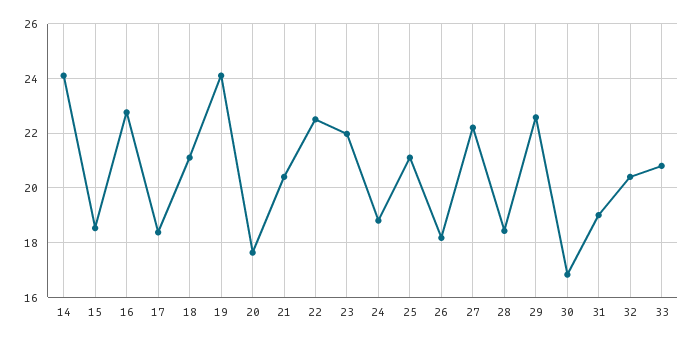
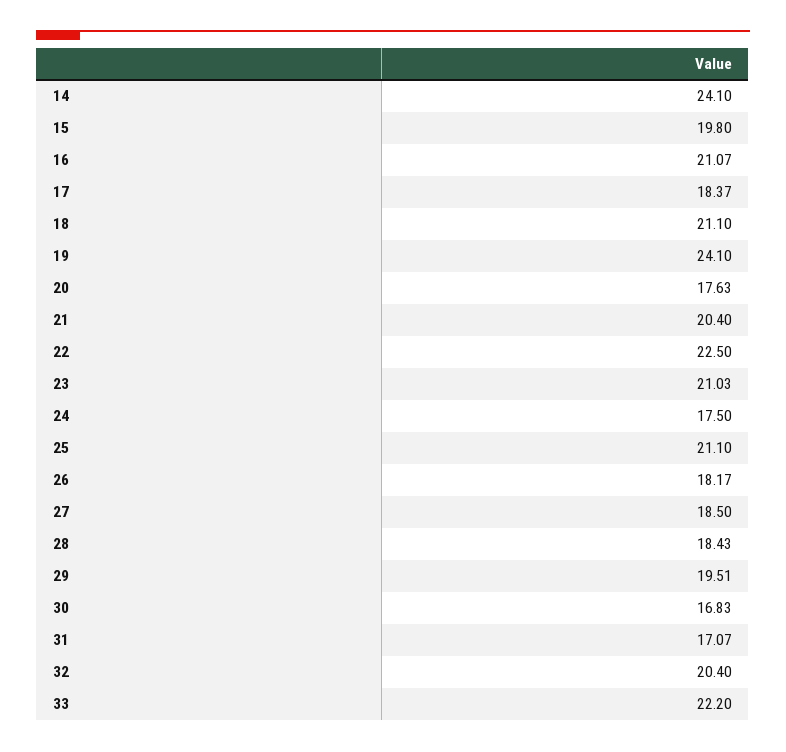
15: 18.5 -> 19.8
16: 22.75 -> 21.07
23: 22 -> 21.03
24: 18.75 -> 17.5
27: 22.25 -> 18.5
29: 22.5 -> 19.51
31: 19 -> 17.07
33: 20.75 -> 22.2

